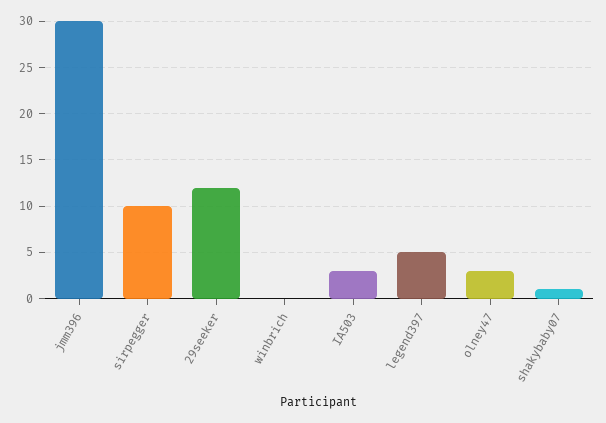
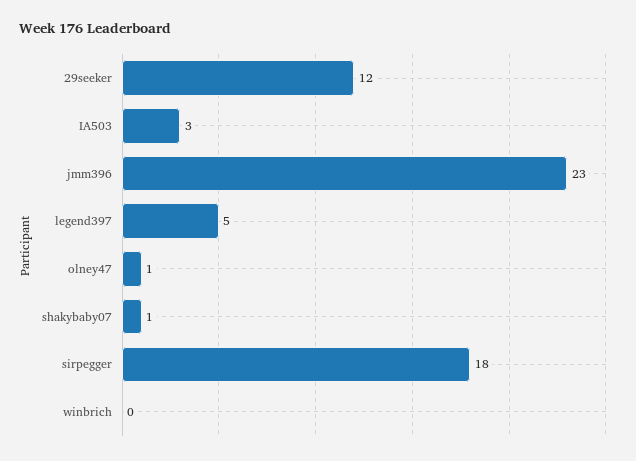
jmm396: 30 -> 23
sirpegger: 10 -> 18
olney47: 3 -> 1

